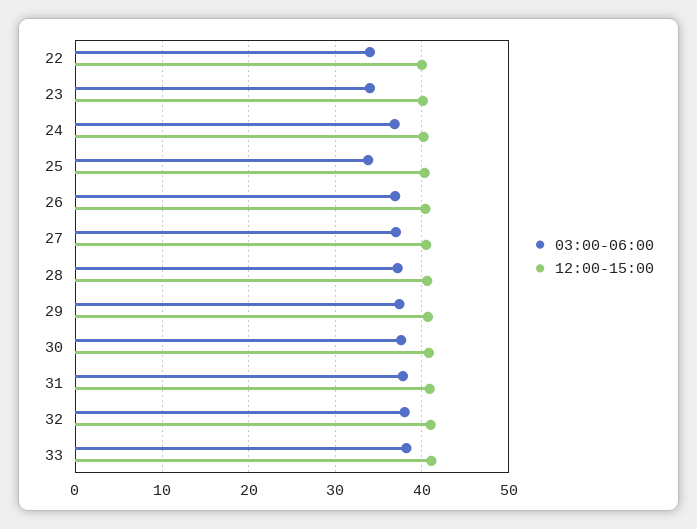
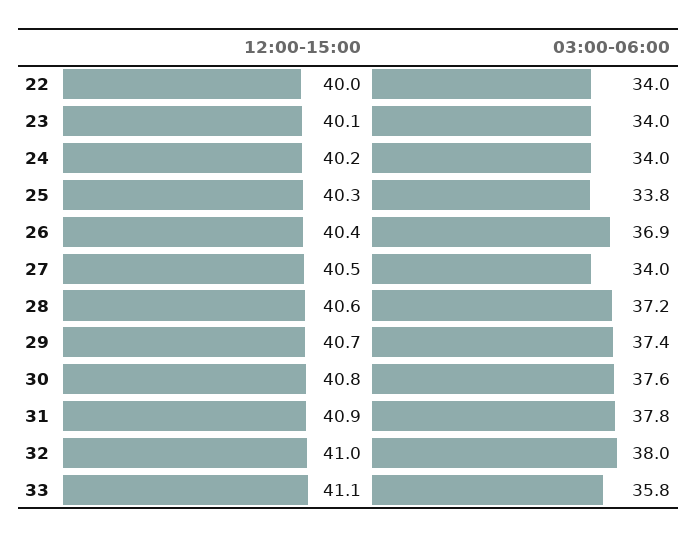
03:00-06:00, 24: 37 -> 34
03:00-06:00, 27: 37 -> 34
03:00-06:00, 33: 38 -> 35.8

